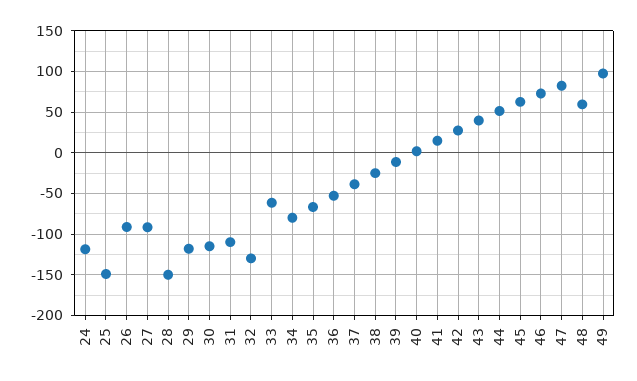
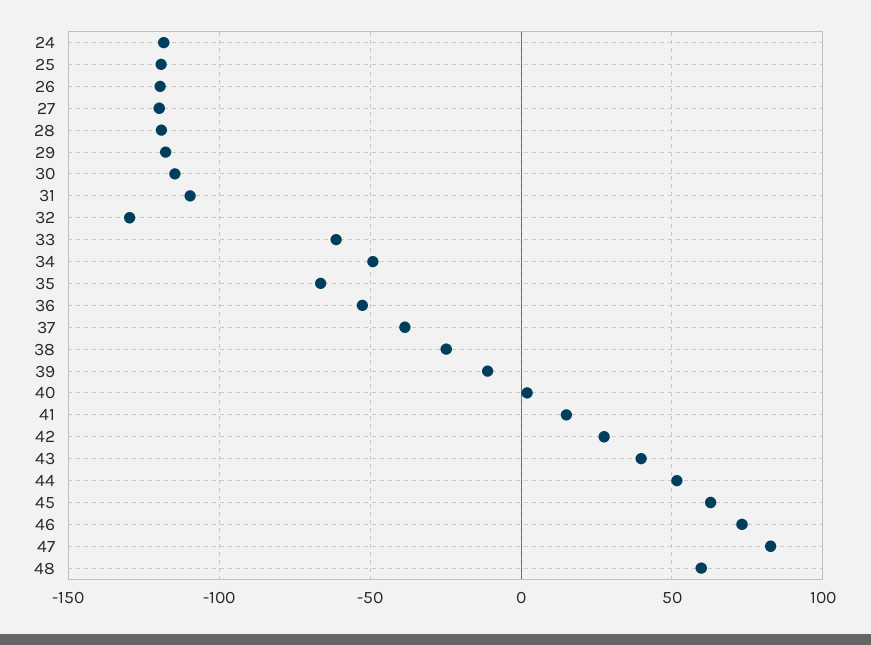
25: -150 -> -120
26: -90 -> -120
27: -90 -> -120
28: -150 -> -120
34: -80 -> -50
49: 100 -> none

